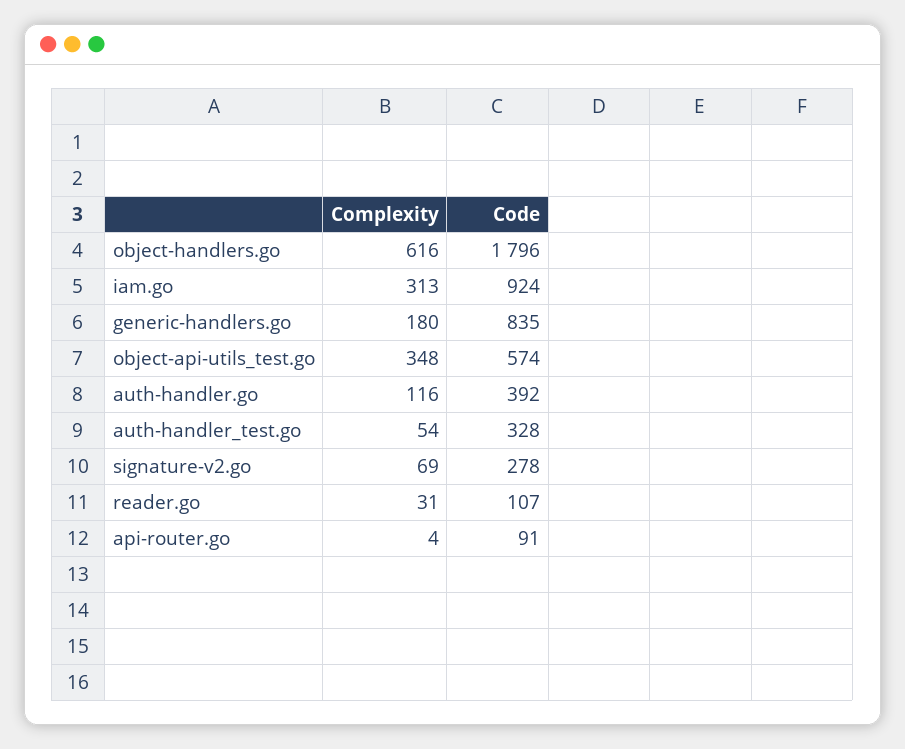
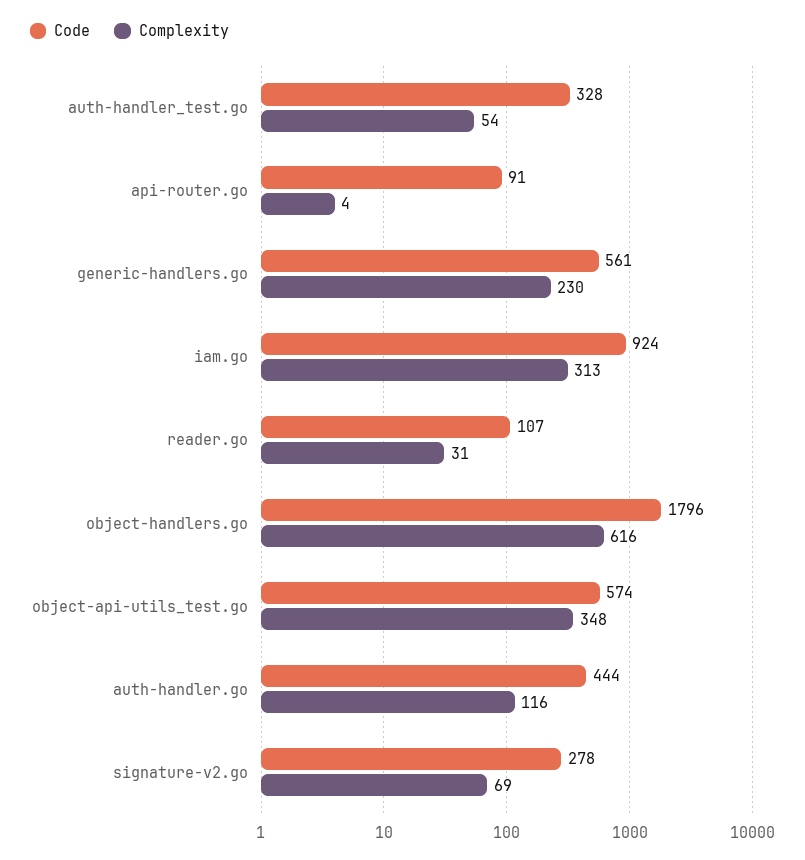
Complexity, generic-handlers.go: 180 -> 230
Code, generic-handlers.go: 835 -> 561
Code, auth-handler.go: 392 -> 444

